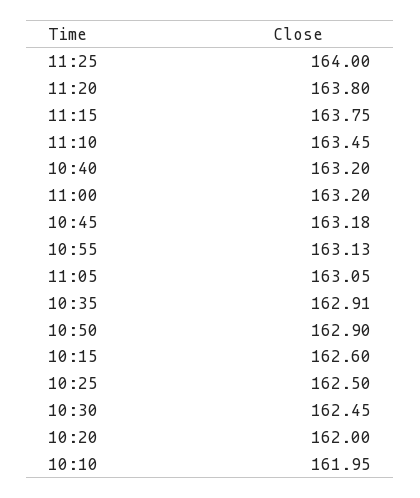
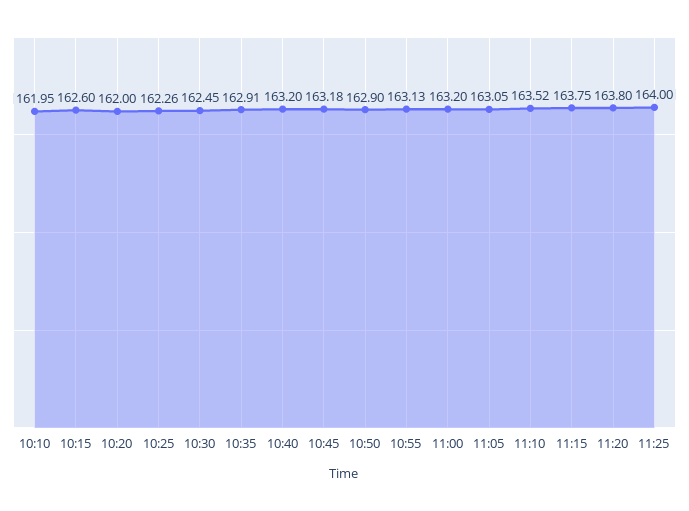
11:10: 163.45 -> 163.52
10:25: 162.5 -> 162.26

